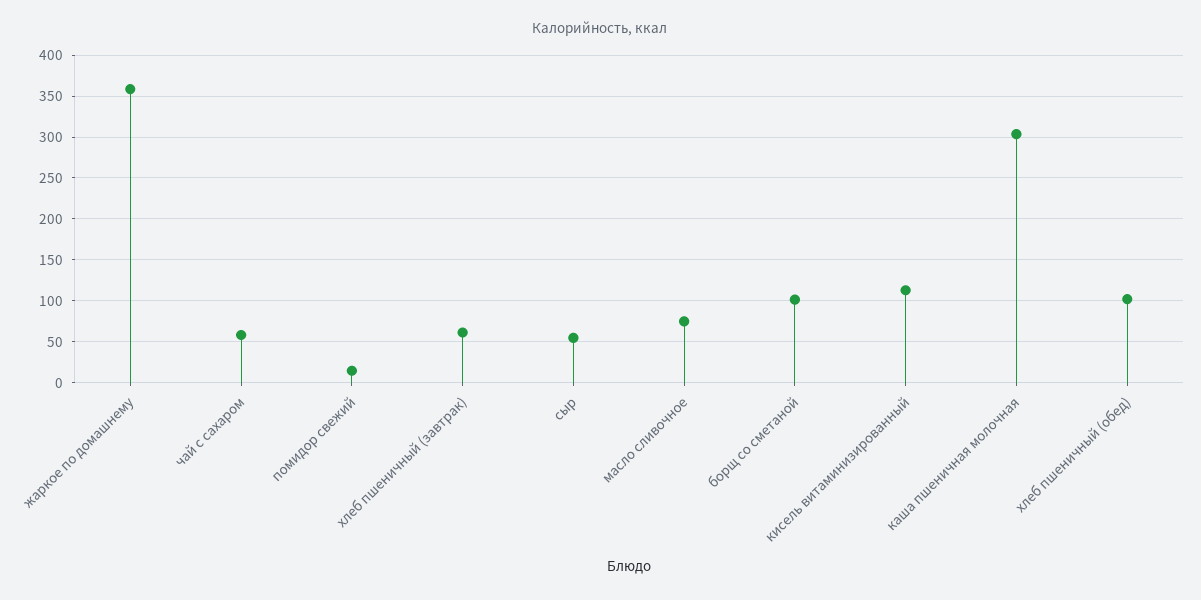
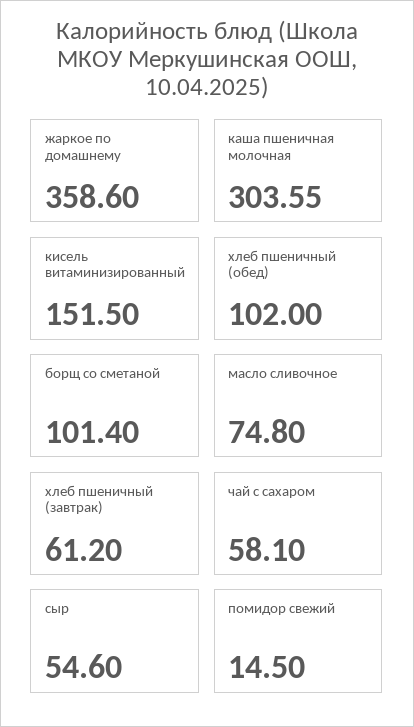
кисель витаминизированный: 110 -> 151.5

